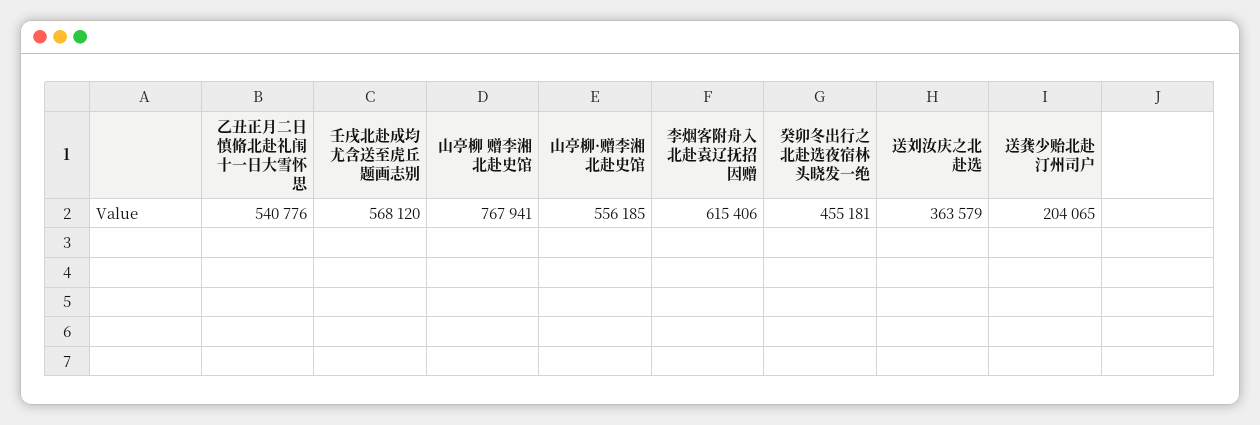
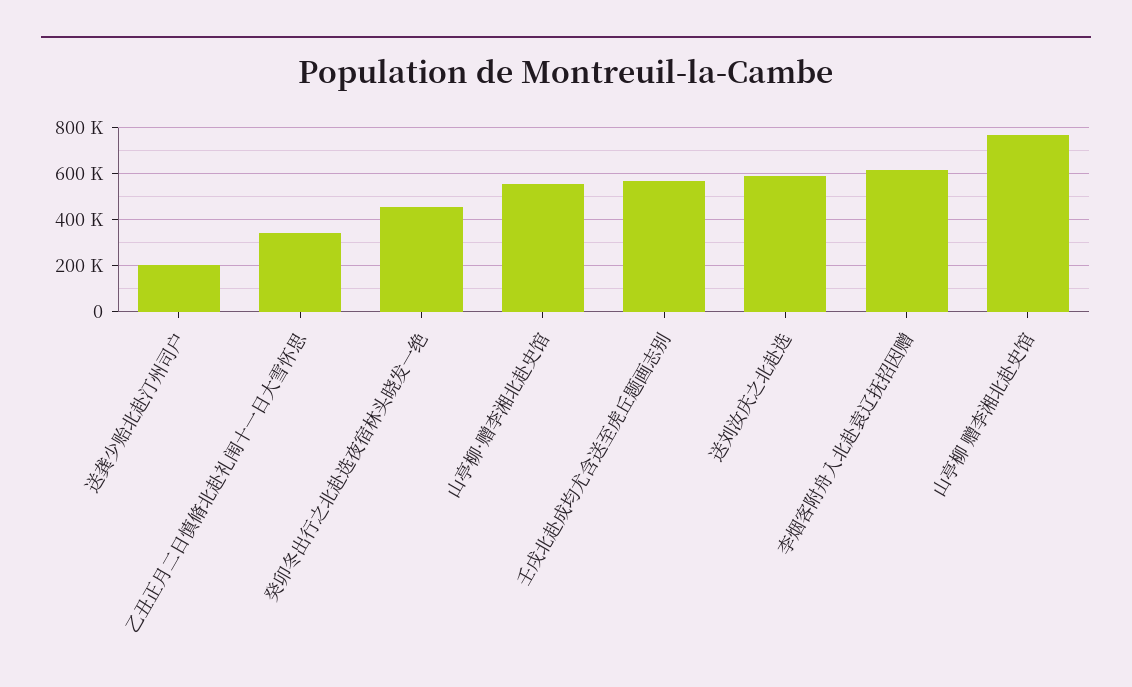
乙丑正月二日慎脩北赴礼闱十一日大雪怀思: 540776 -> 350000
送刘汝庆之北赴选: 363579 -> 600000

